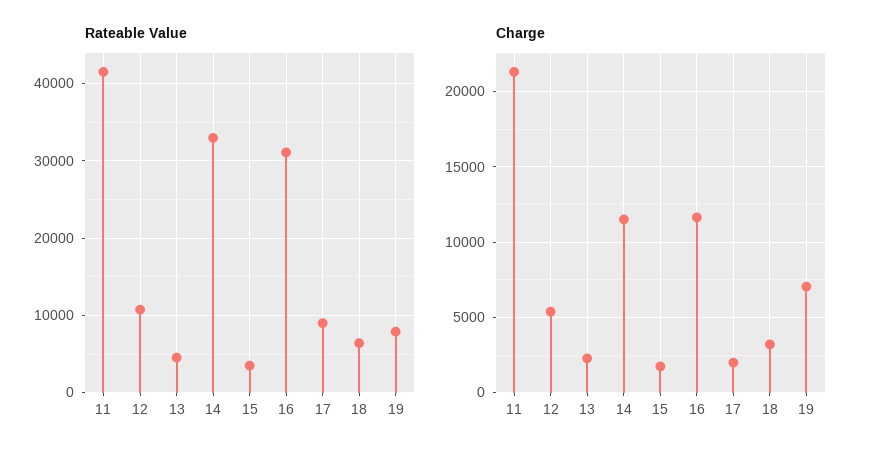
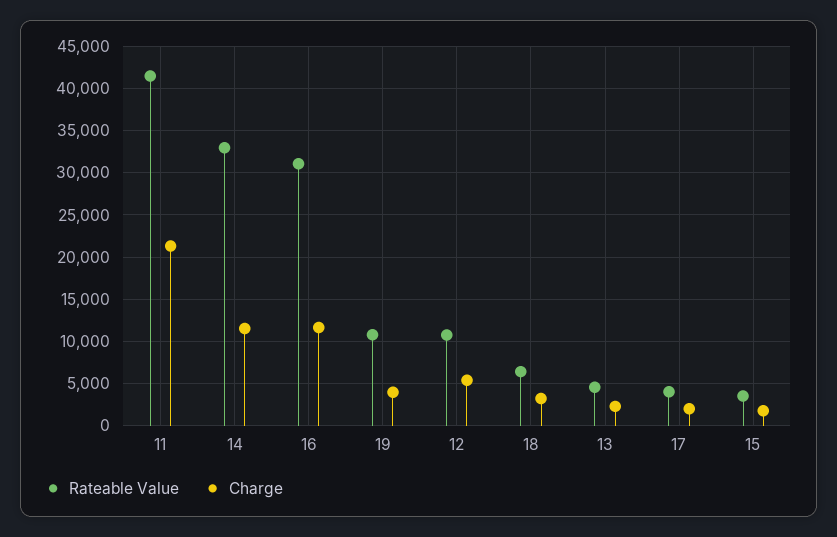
Rateable Value, 17: 9000 -> 4000
Rateable Value, 19: 8000 -> 11000
Charge, 19: 7000 -> 4000

